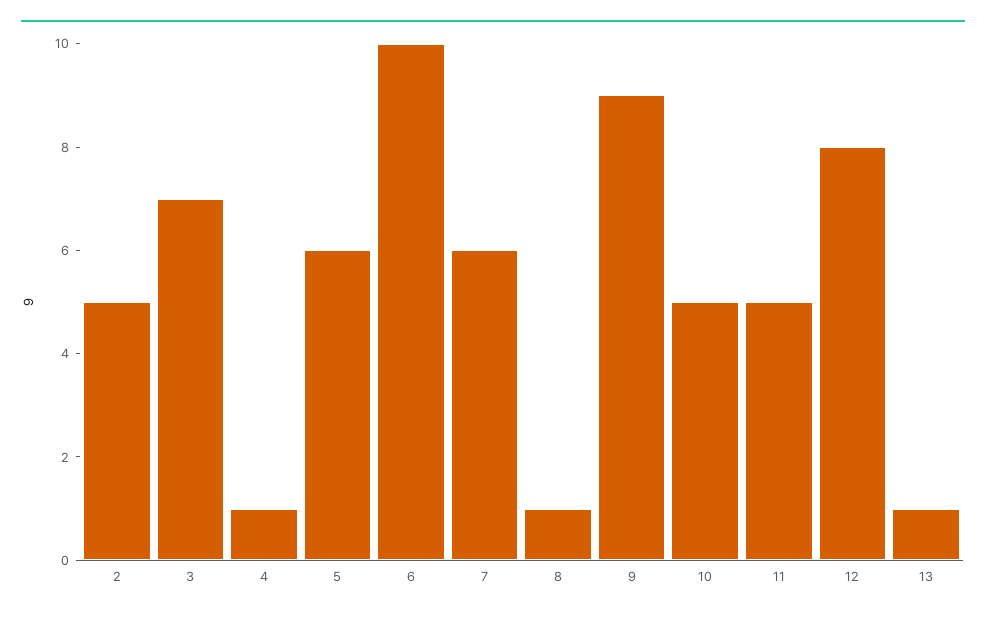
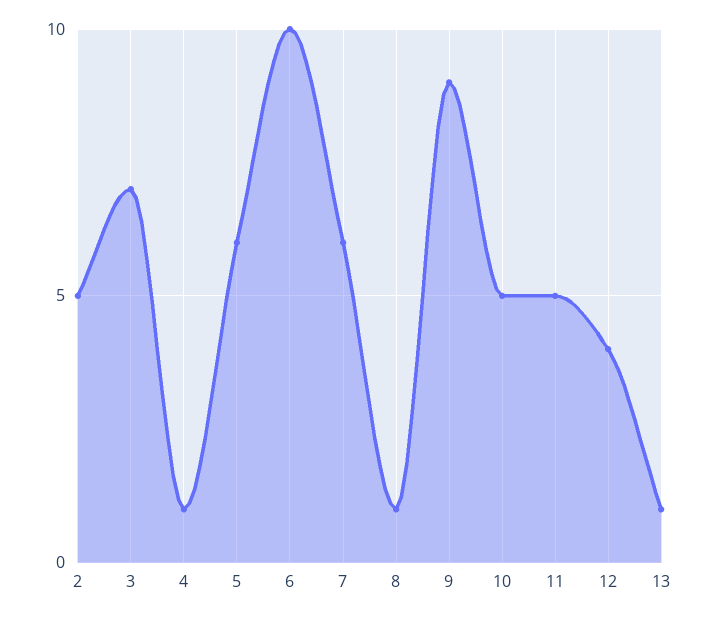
12: 8 -> 4

